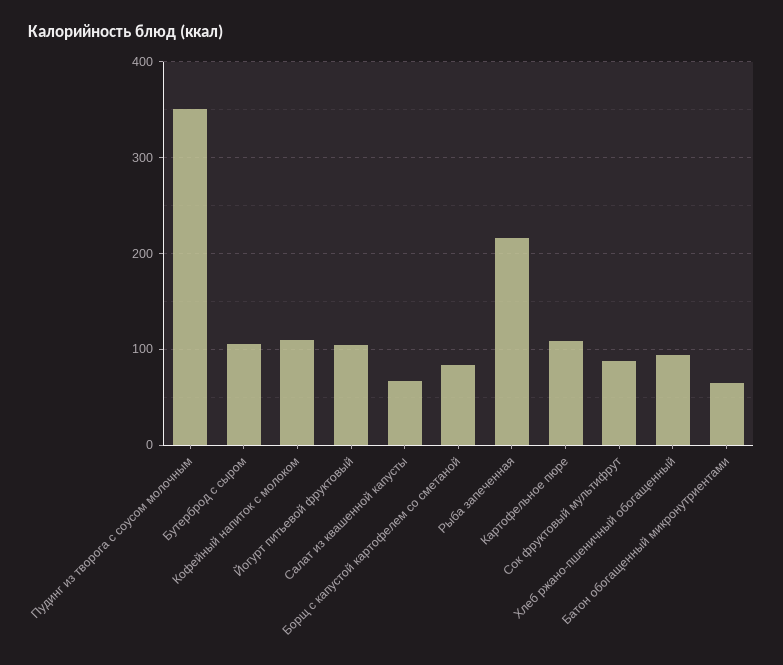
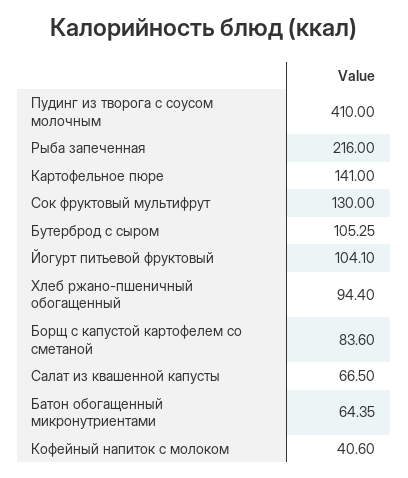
Пудинг из творога с соусом молочным: 350 -> 410
Кофейный напиток с молоком: 110 -> 40.6
Картофельное пюре: 110 -> 141
Сок фруктовый мультифрут: 90 -> 130

